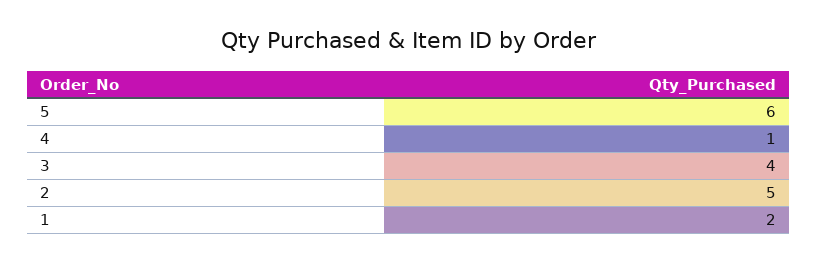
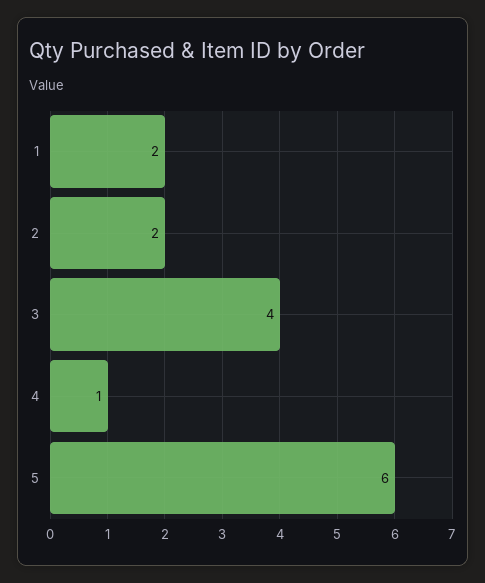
2: 5 -> 2

